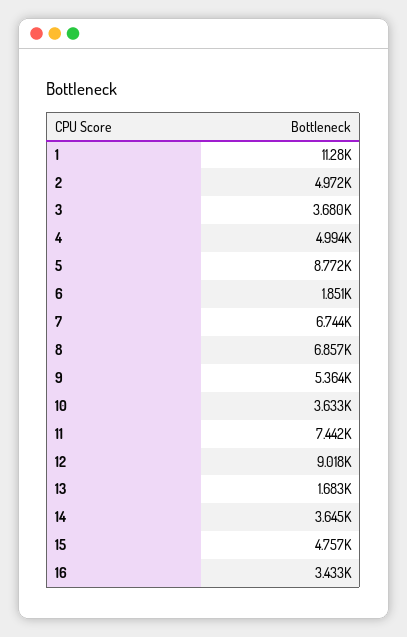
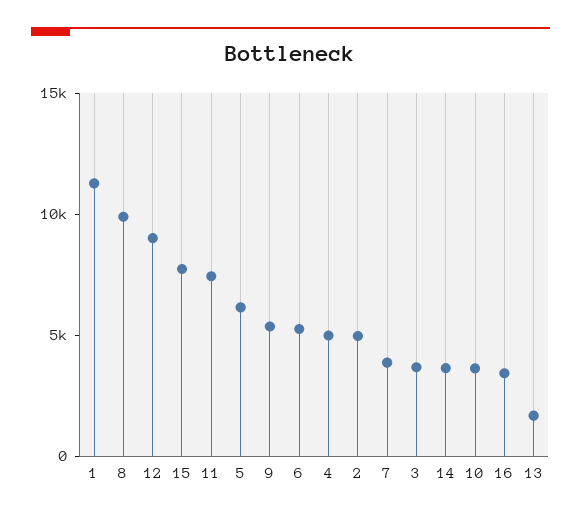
5: 8772 -> 6000
6: 1851 -> 5000
7: 6744 -> 4000
8: 6857 -> 10000
15: 4757 -> 8000

